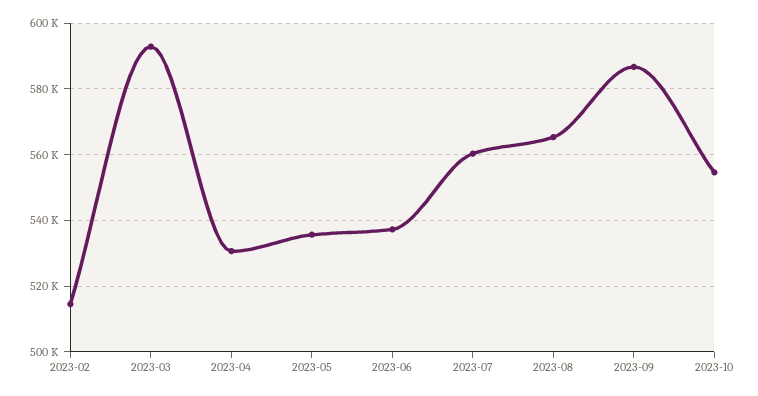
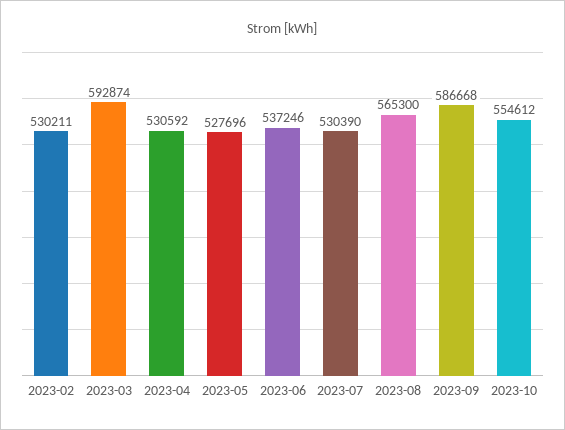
2023-02: 514000 -> 530211
2023-05: 536000 -> 527696
2023-07: 560000 -> 530390

